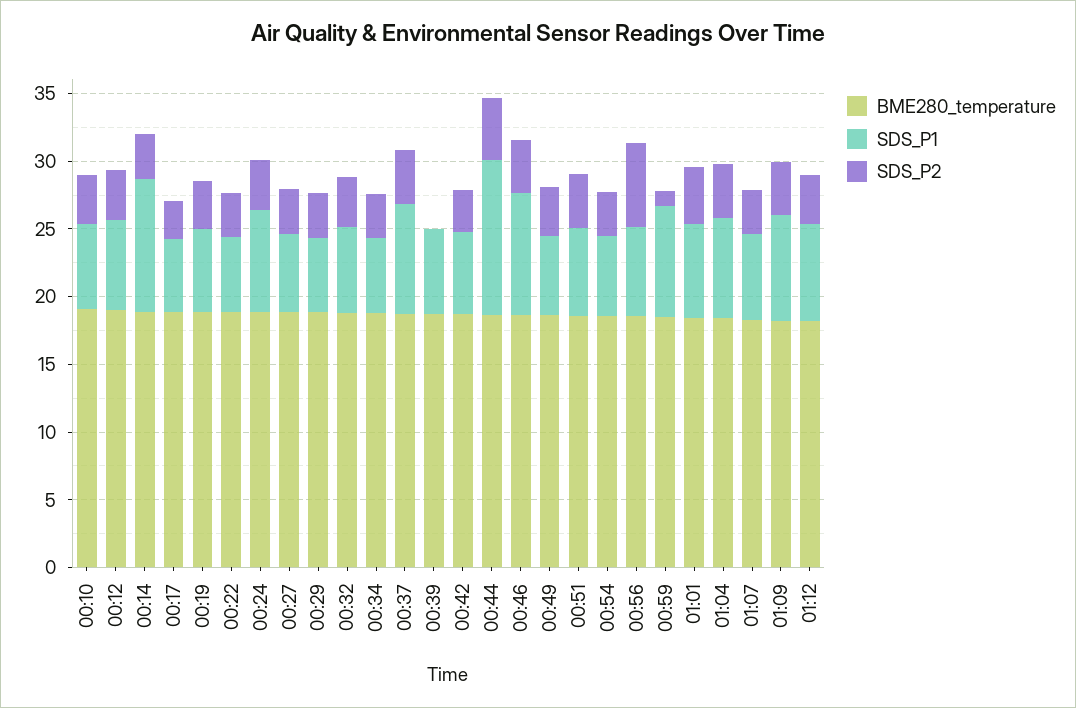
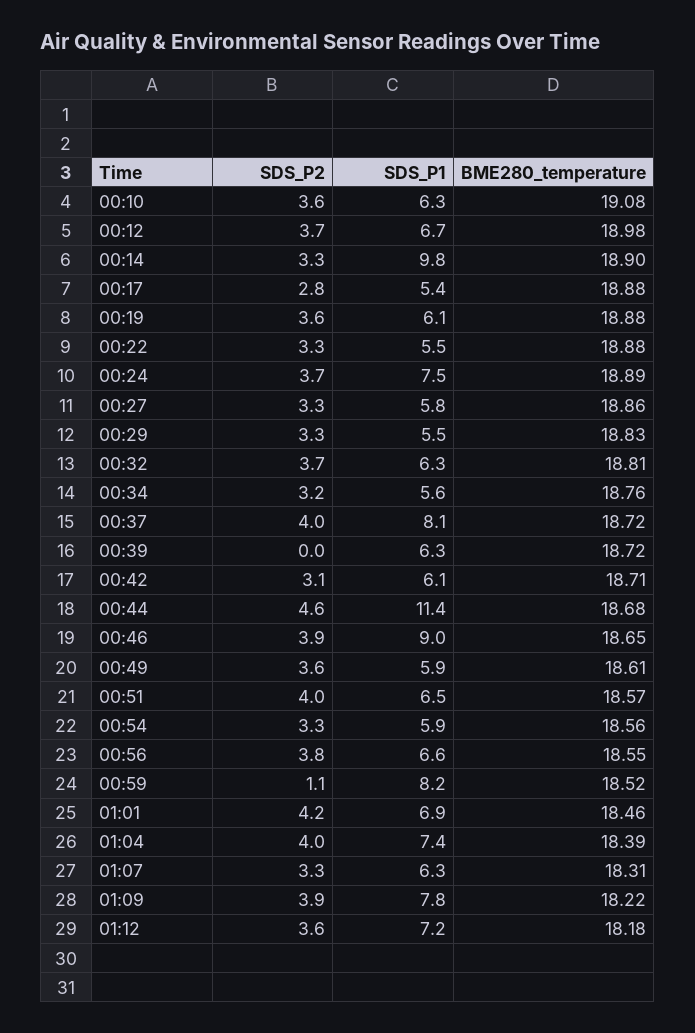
SDS_P2, 00:56: 6 -> 3.8

